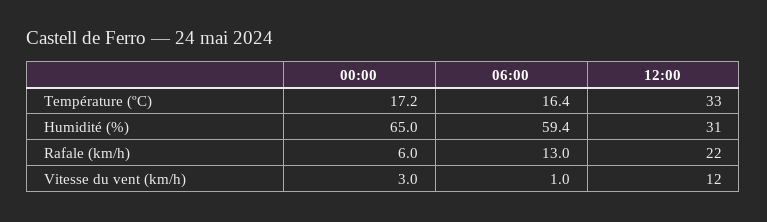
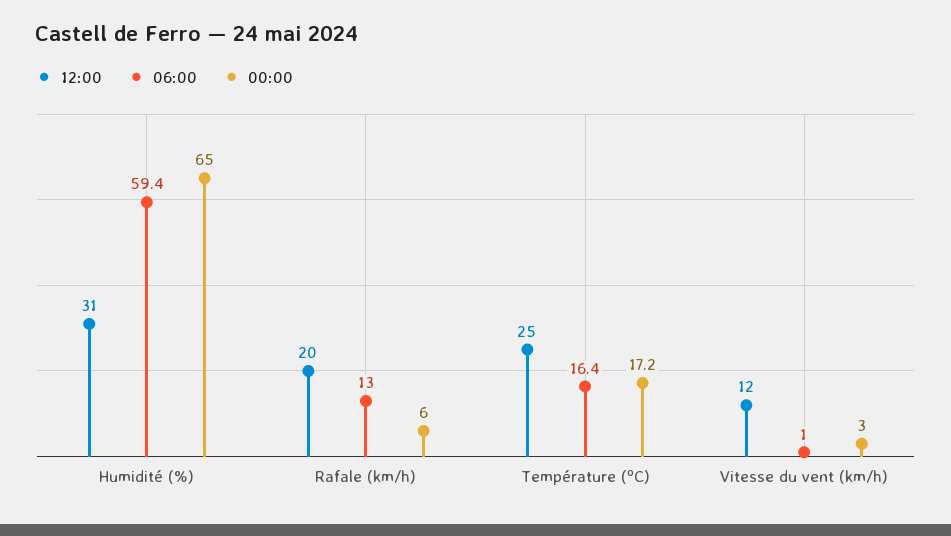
12:00, Température (ºC): 33 -> 25
12:00, Rafale (km/h): 22 -> 20

